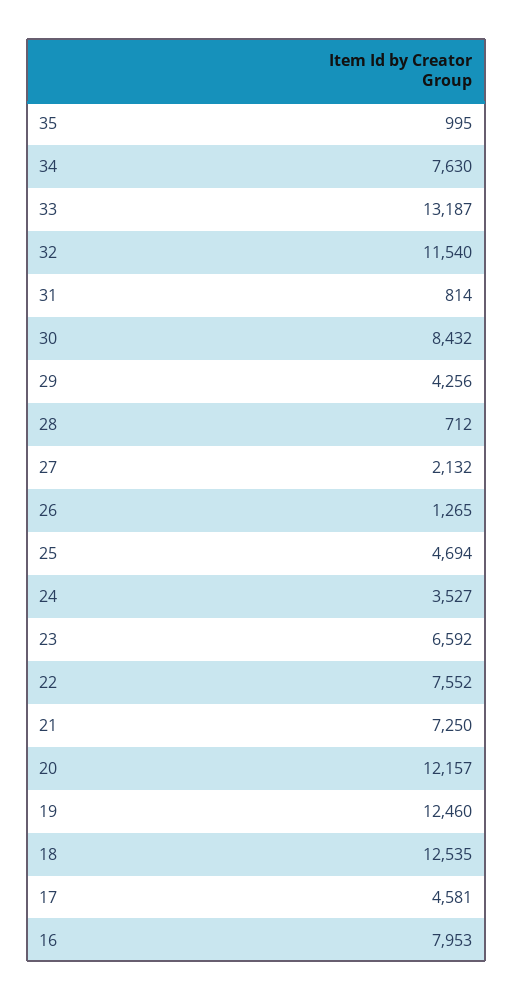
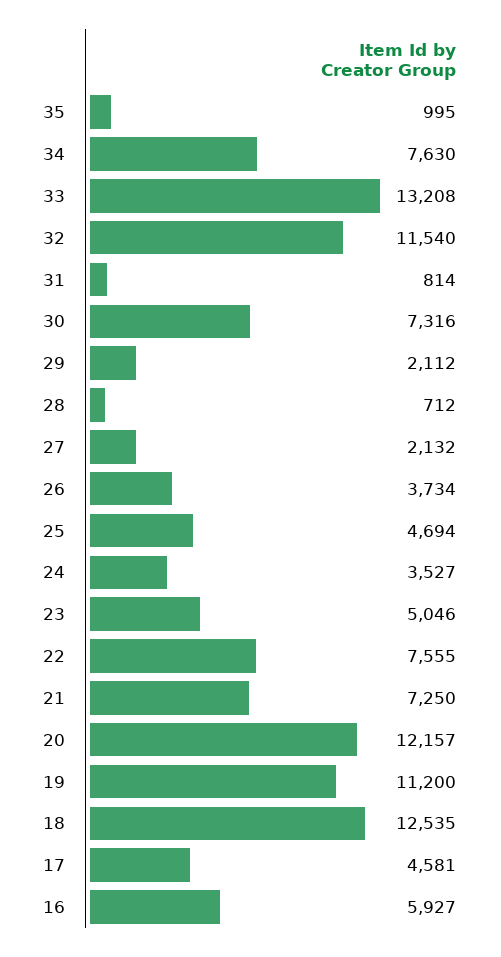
33: 13187 -> 13208
30: 8432 -> 7316
29: 4256 -> 2112
26: 1265 -> 3734
23: 6592 -> 5046
22: 7552 -> 7555
19: 12460 -> 11200
16: 7953 -> 5927

